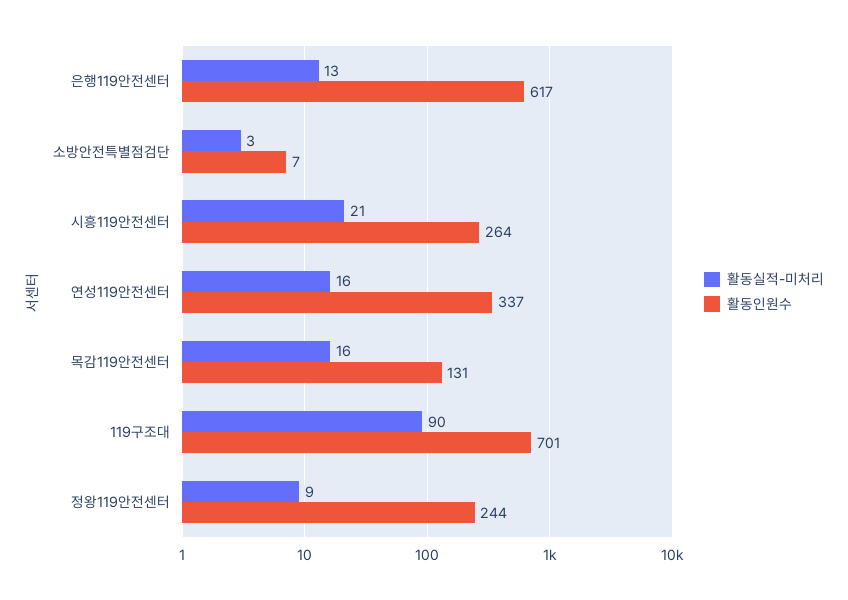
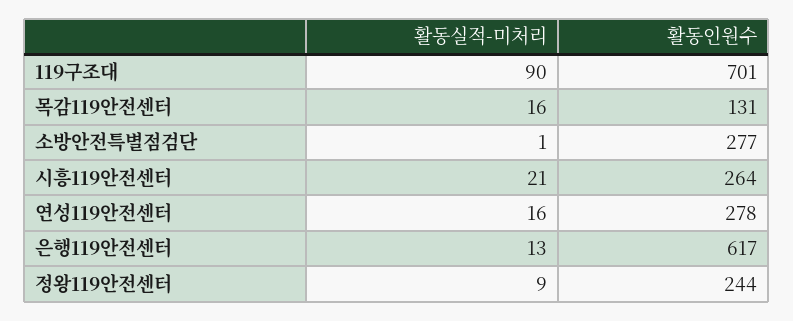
활동실적-미처리, 소방안전특별점검단: 3 -> 1
활동인원수, 소방안전특별점검단: 7 -> 277
활동인원수, 연성119안전센터: 337 -> 278

